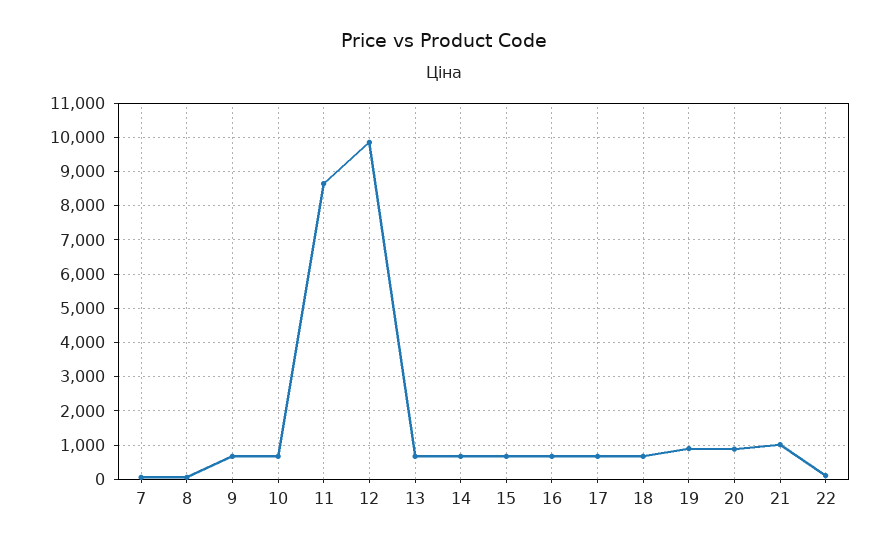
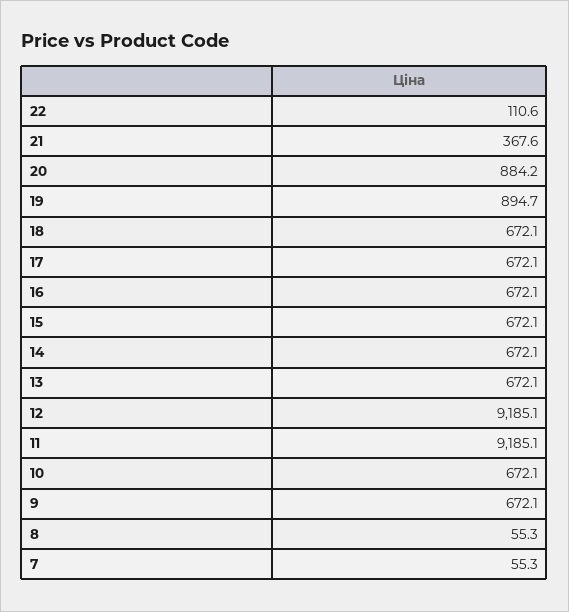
11: 8600 -> 9185.1
12: 9800 -> 9185.1
21: 1000 -> 367.6

